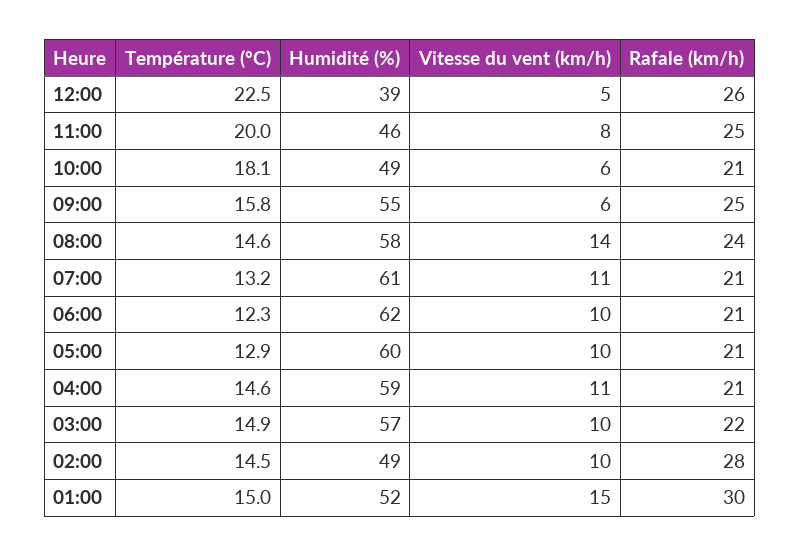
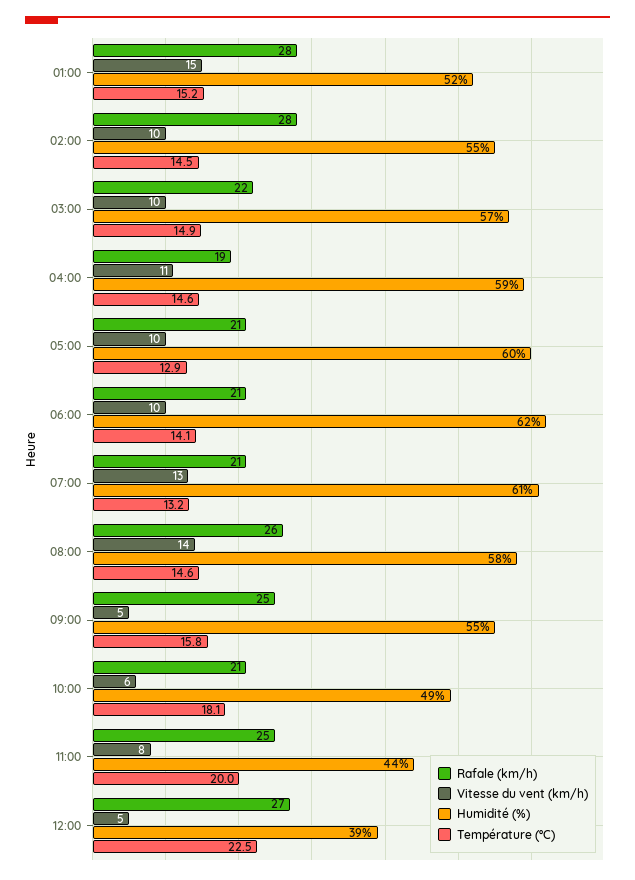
Rafale (km/h), 12:00: 26 -> 27
Humidité (%), 11:00: 46 -> 44
Vitesse du vent (km/h), 09:00: 6 -> 5
Rafale (km/h), 08:00: 24 -> 26
Vitesse du vent (km/h), 07:00: 11 -> 13
Température (ºC), 06:00: 12.3 -> 14.1
Rafale (km/h), 04:00: 21 -> 19
Humidité (%), 02:00: 49 -> 55
Température (ºC), 01:00: 15 -> 15.2
Rafale (km/h), 01:00: 30 -> 28

